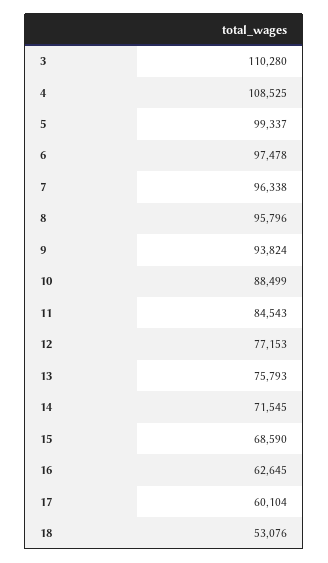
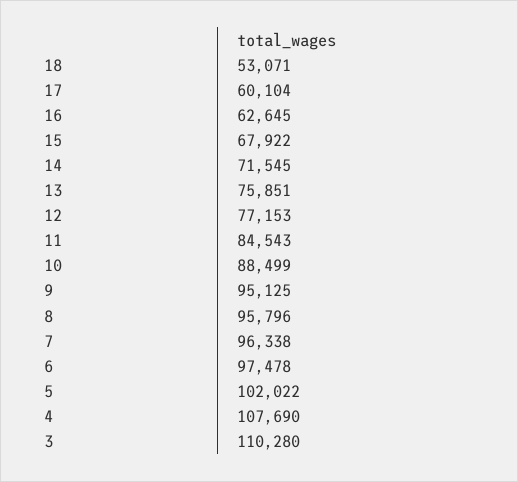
4: 108525 -> 107690
5: 99337 -> 102022
9: 93824 -> 95125
13: 75793 -> 75851
15: 68590 -> 67922
18: 53076 -> 53071

